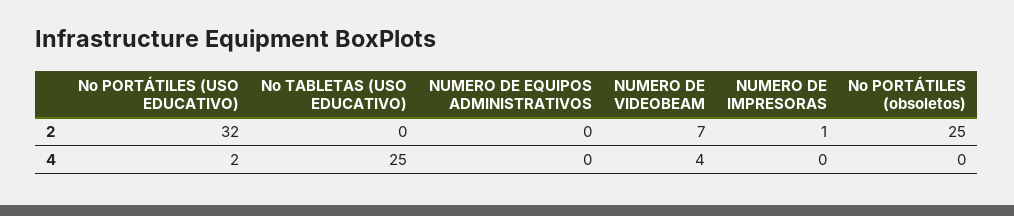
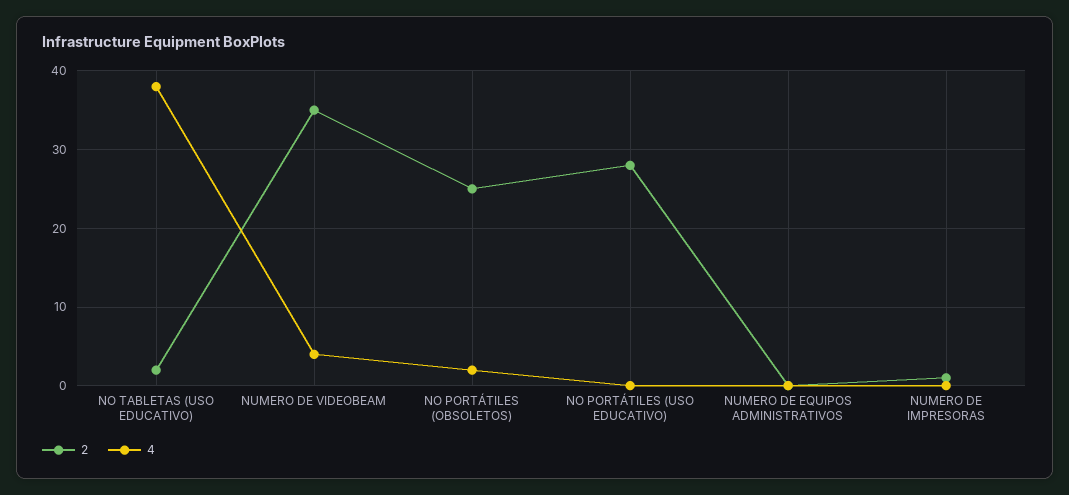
2, No PORTÁTILES (USO EDUCATIVO): 32 -> 28
2, No TABLETAS (USO EDUCATIVO): 0 -> 2
2, NUMERO DE VIDEOBEAM: 7 -> 35
4, No PORTÁTILES (USO EDUCATIVO): 2 -> 0
4, No TABLETAS (USO EDUCATIVO): 25 -> 38
4, No PORTÁTILES (obsoletos): 0 -> 2

